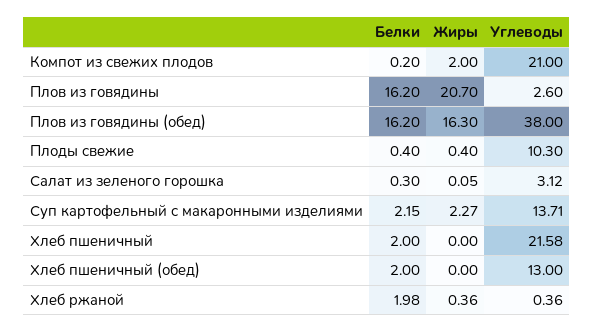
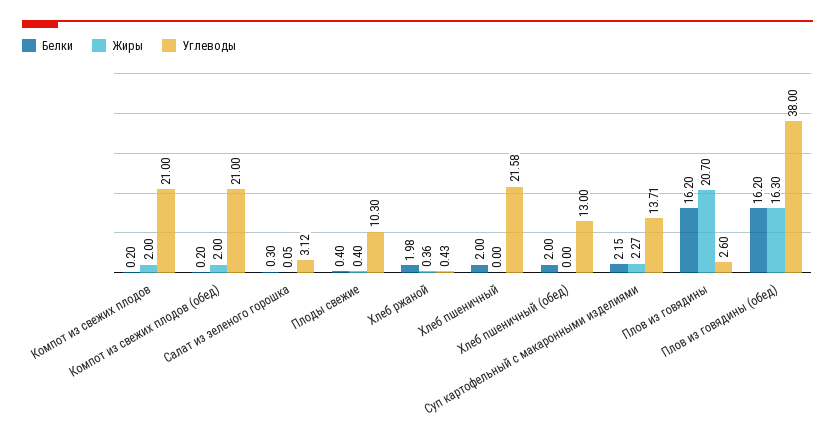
Углеводы, Хлеб ржаной: 0.36 -> 0.43
Белки, Компот из свежих плодов (обед): none -> 0.2
Жиры, Компот из свежих плодов (обед): none -> 2
Углеводы, Компот из свежих плодов (обед): none -> 21

